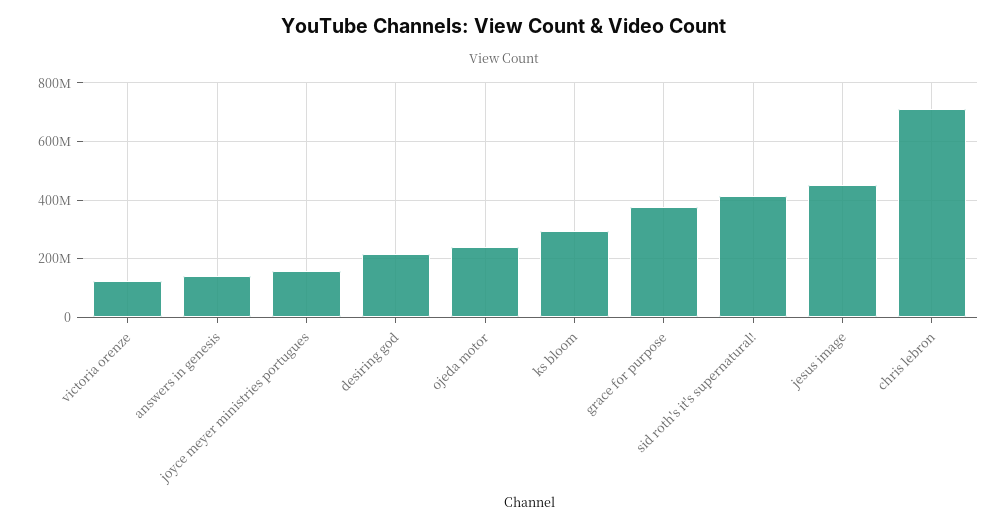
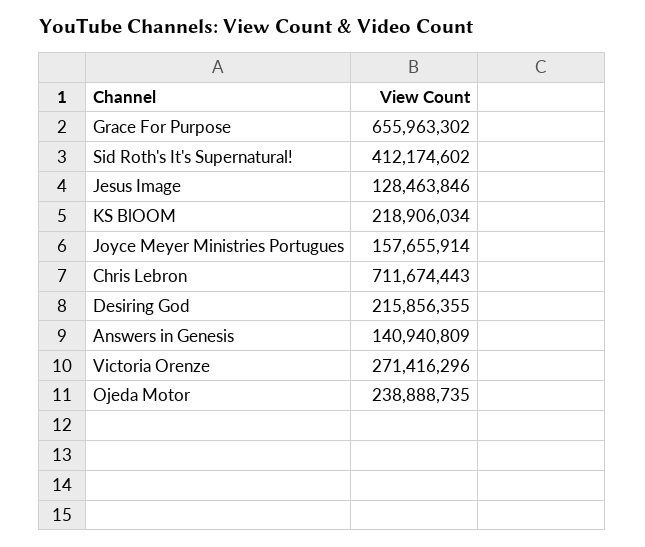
victoria orenze: 125000000 -> 271416296
ks bloom: 300000000 -> 218906034
grace for purpose: 375000000 -> 655963302
jesus image: 450000000 -> 128463846

